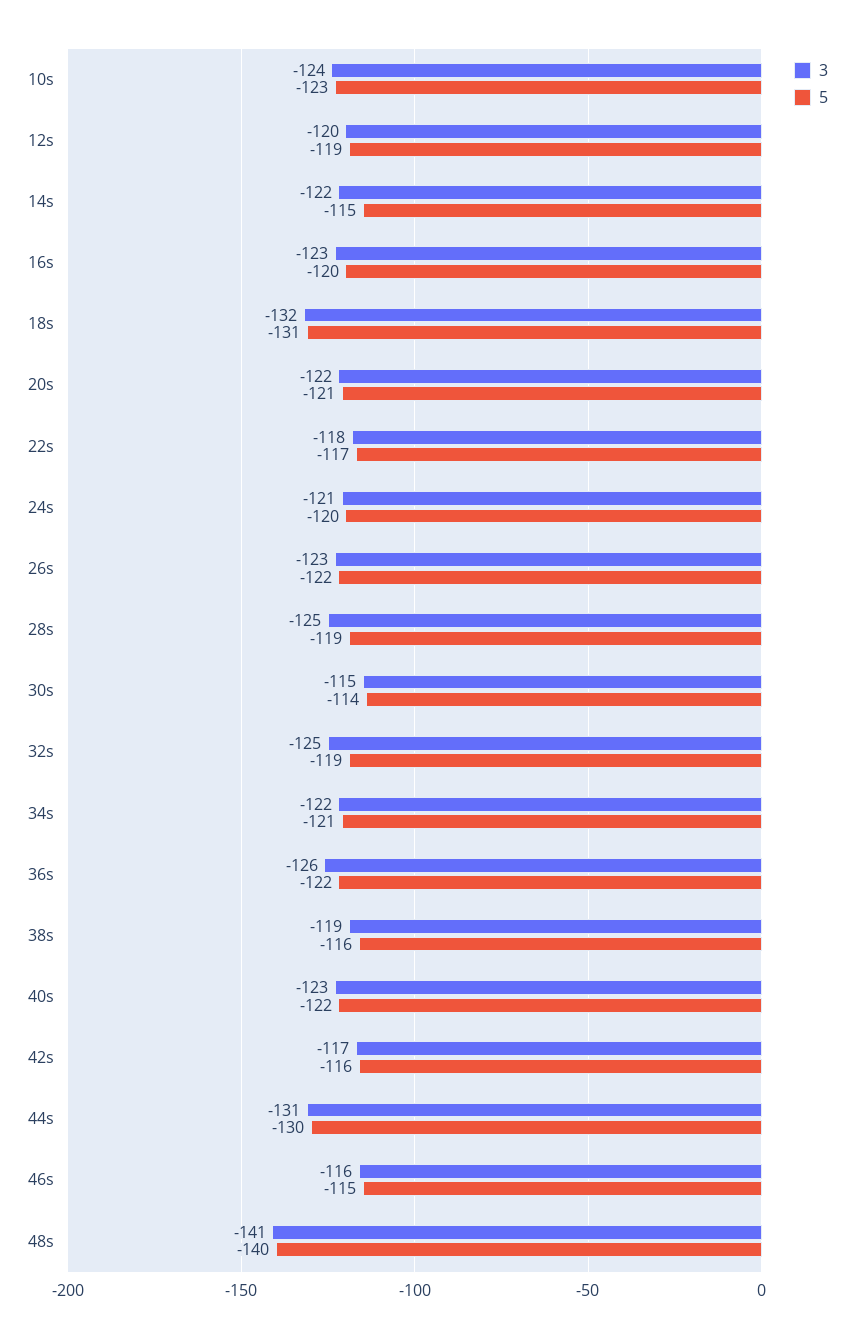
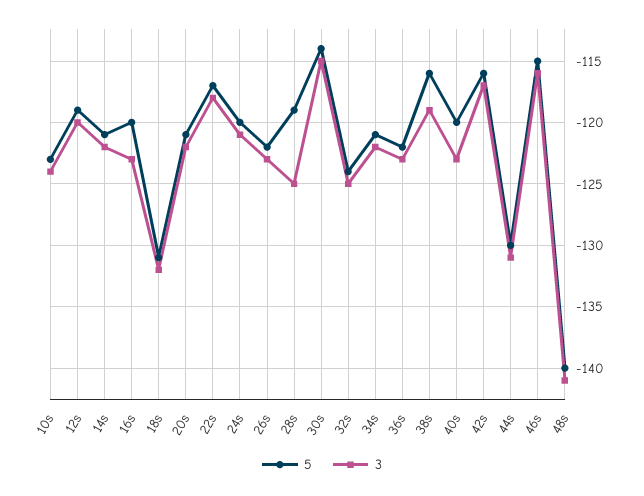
5, 14s: -115 -> -121
5, 32s: -119 -> -124
3, 36s: -126 -> -123
5, 40s: -122 -> -120

